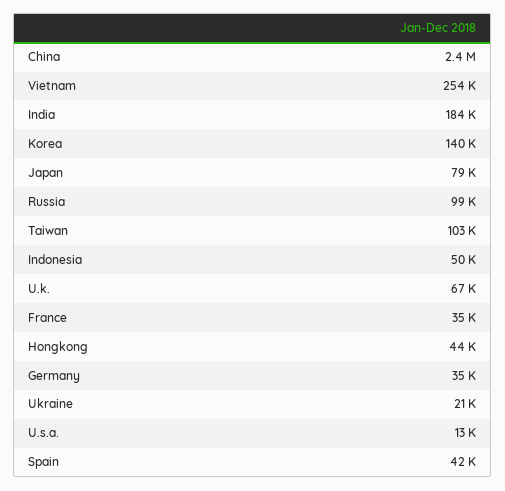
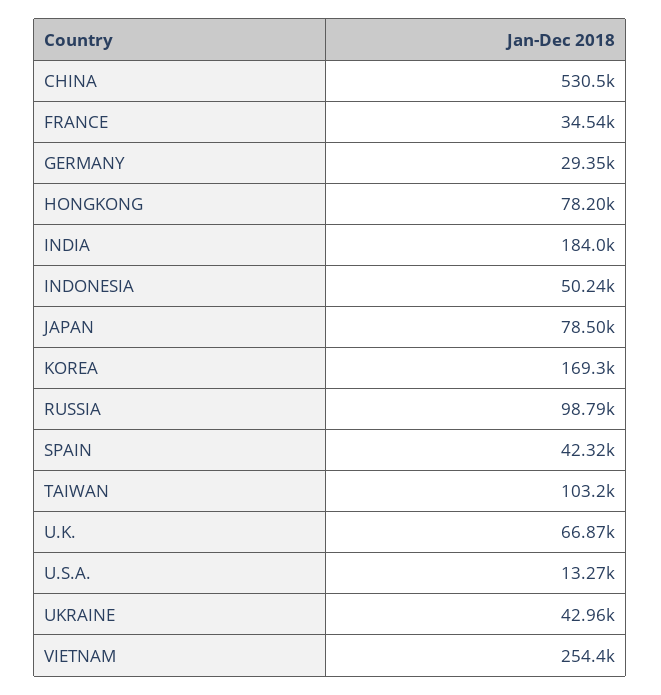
China: 2400000 -> 530500
Korea: 140000 -> 169300
Hongkong: 44000 -> 78200
Germany: 35000 -> 29350
Ukraine: 21000 -> 42960

